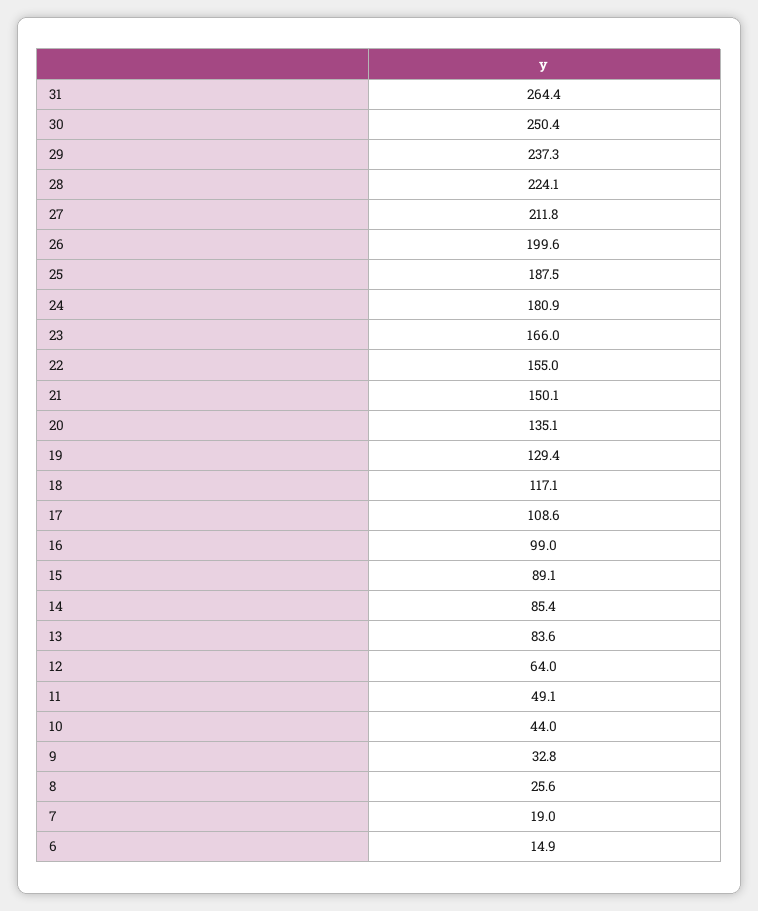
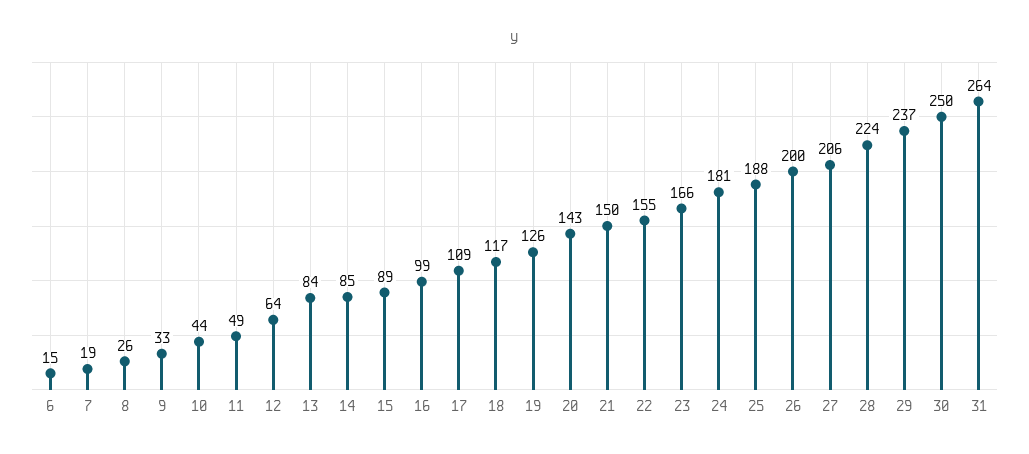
27: 211.8 -> 206
20: 135.1 -> 143
19: 129.4 -> 126

